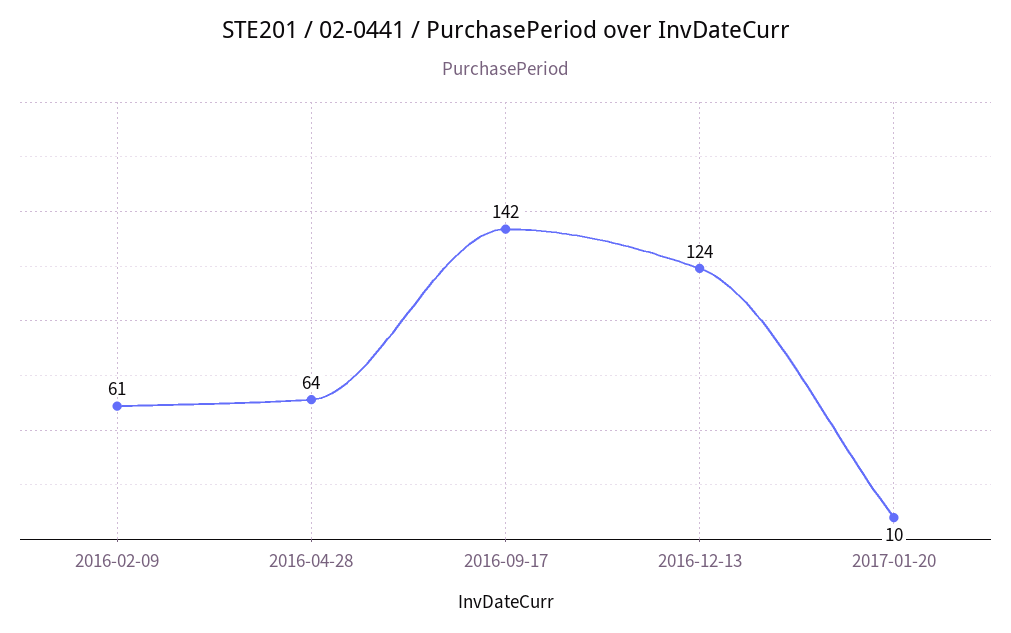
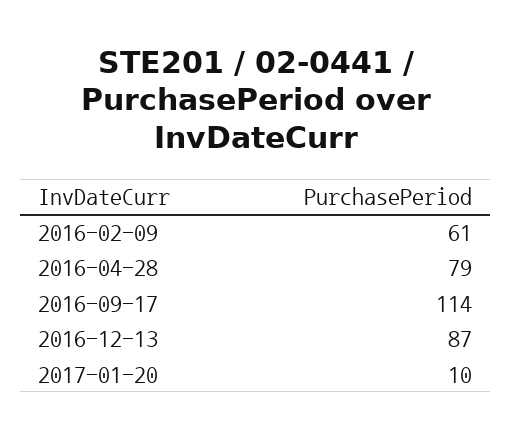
2016-04-28: 64 -> 79
2016-09-17: 142 -> 114
2016-12-13: 124 -> 87

